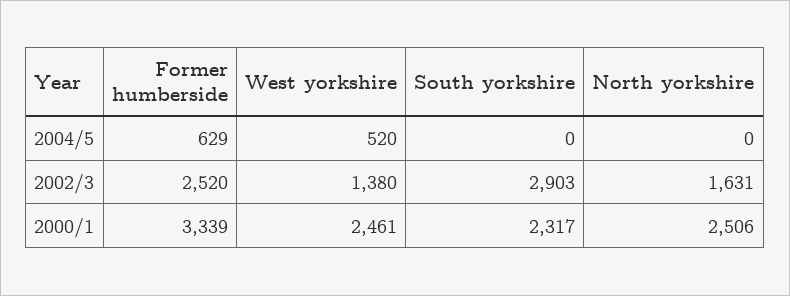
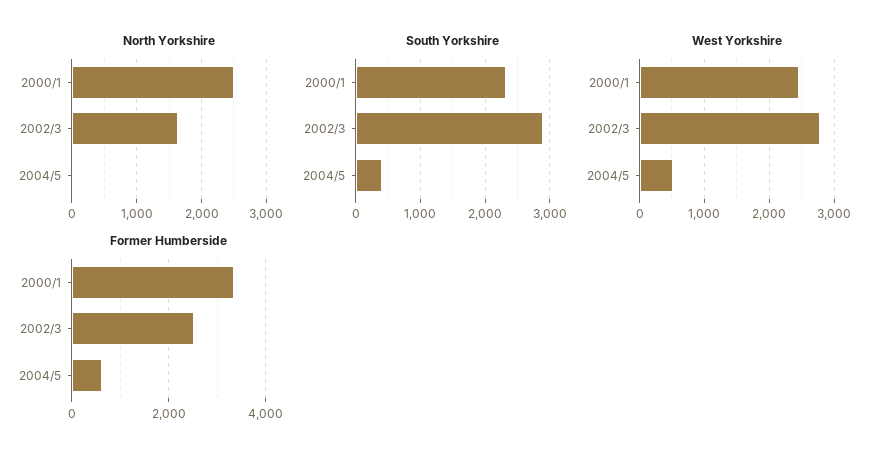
South yorkshire, 2004/5: 0 -> 400
West yorkshire, 2002/3: 1380 -> 2800

